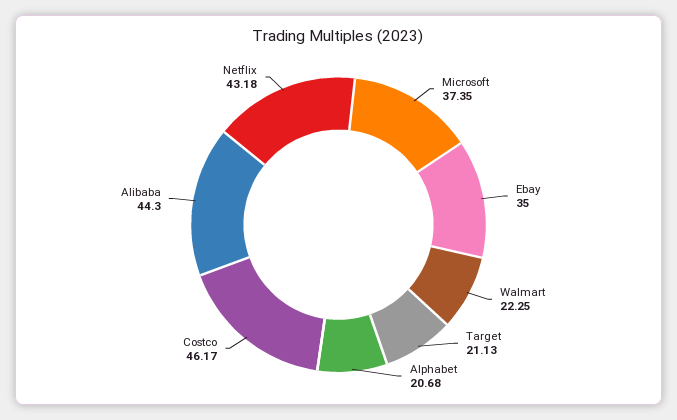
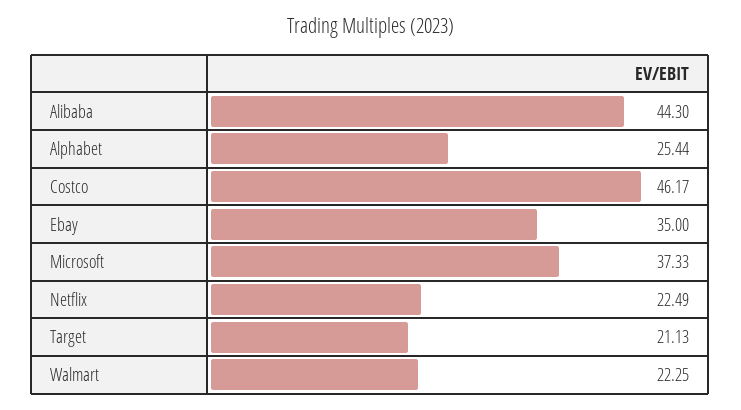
Microsoft: 37.35 -> 37.33
Alphabet: 20.68 -> 25.44
Netflix: 43.18 -> 22.49

